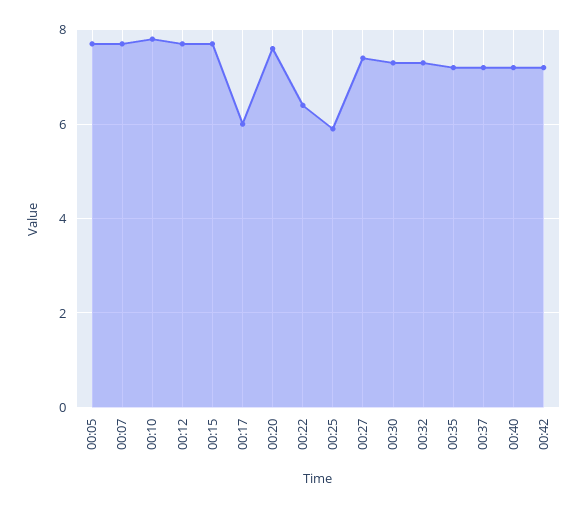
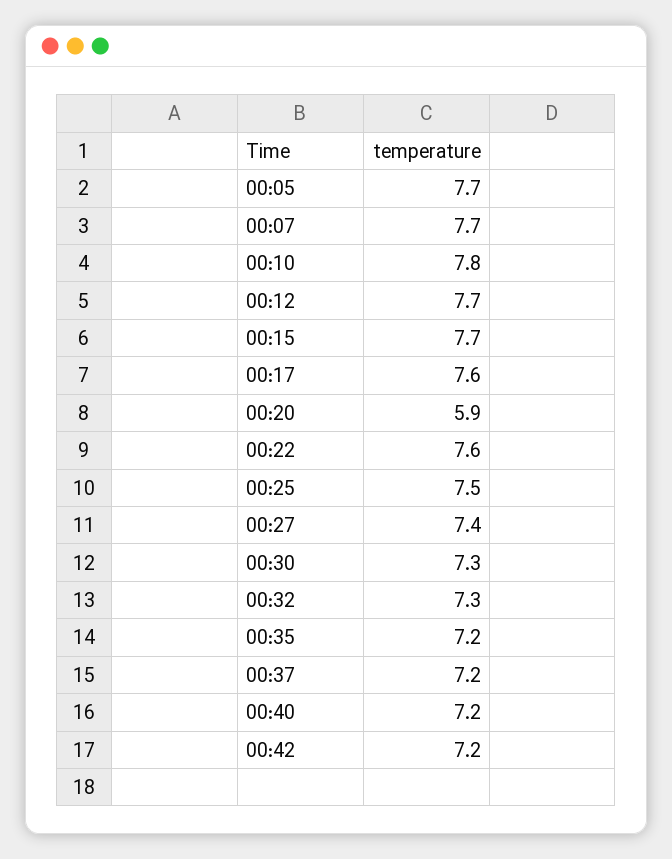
00:17: 6 -> 7.6
00:20: 7.5 -> 5.9
00:22: 6.5 -> 7.6
00:25: 6 -> 7.5

